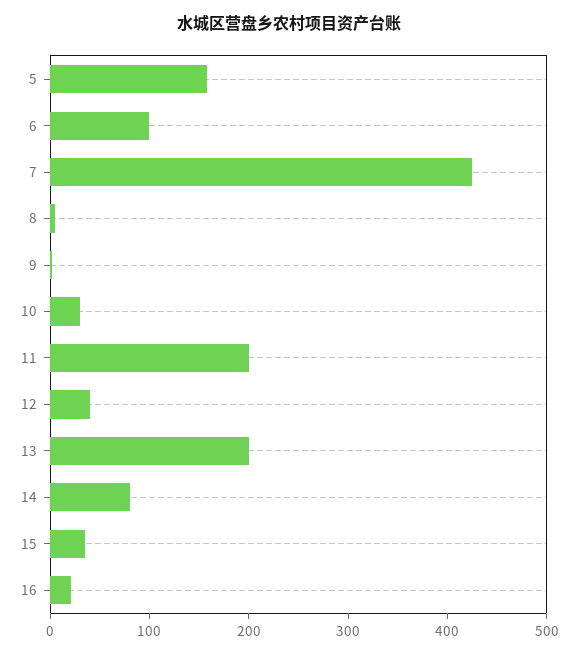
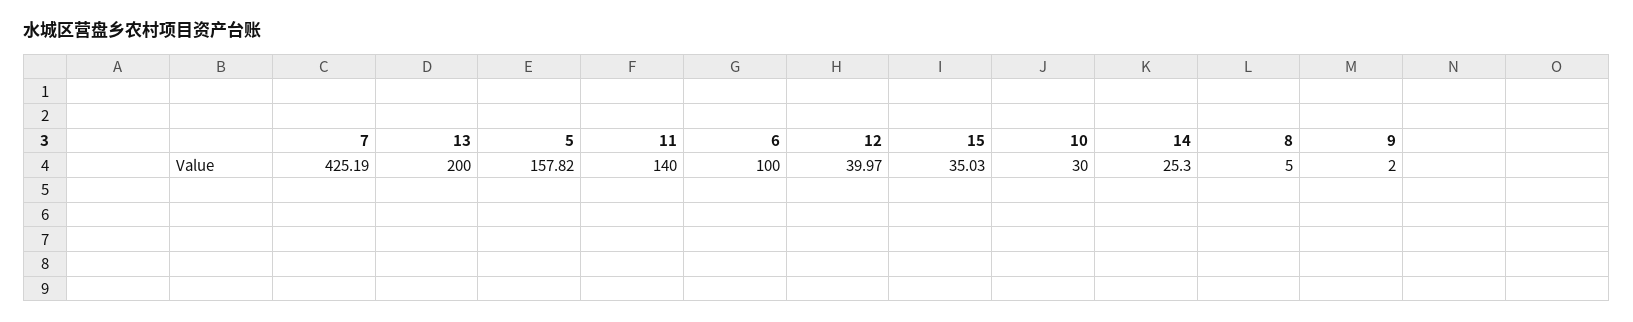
11: 200 -> 140
14: 80 -> 25.3
16: 20 -> none

